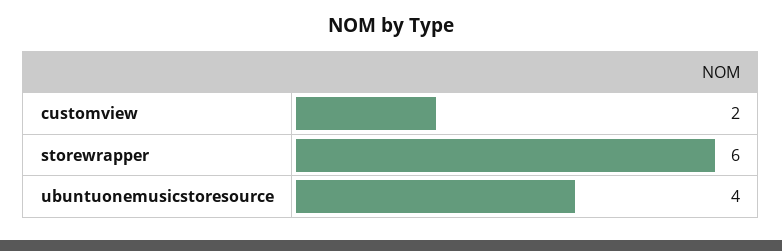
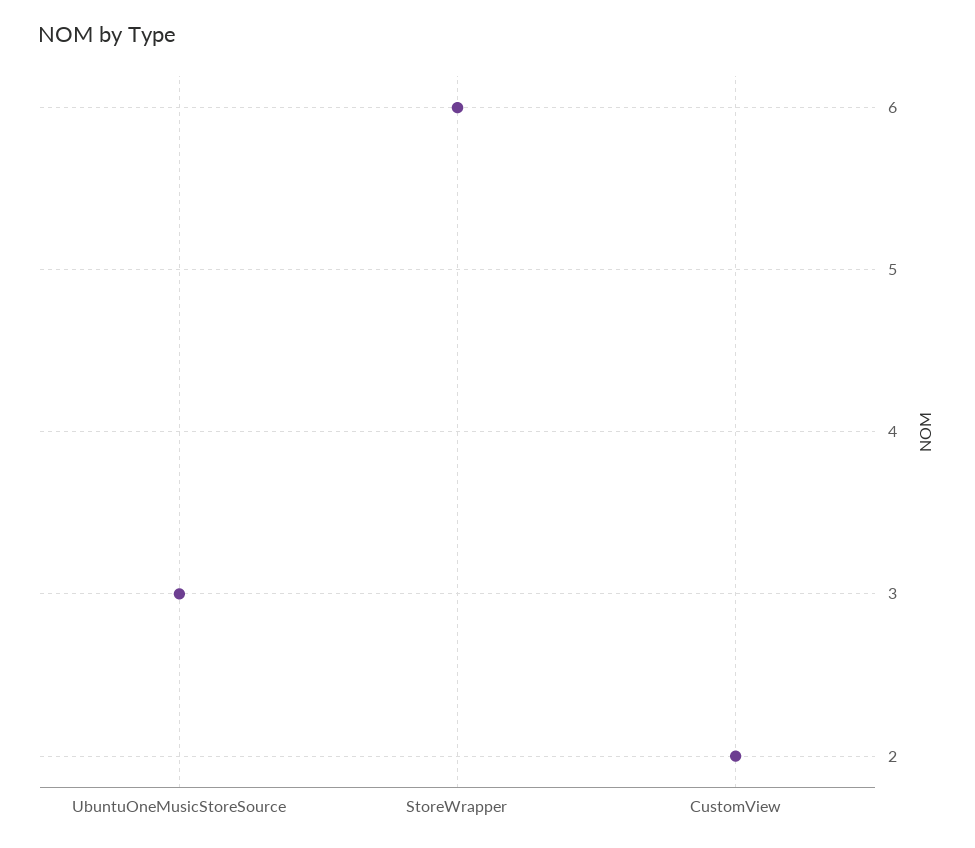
ubuntuonemusicstoresource: 4 -> 3

